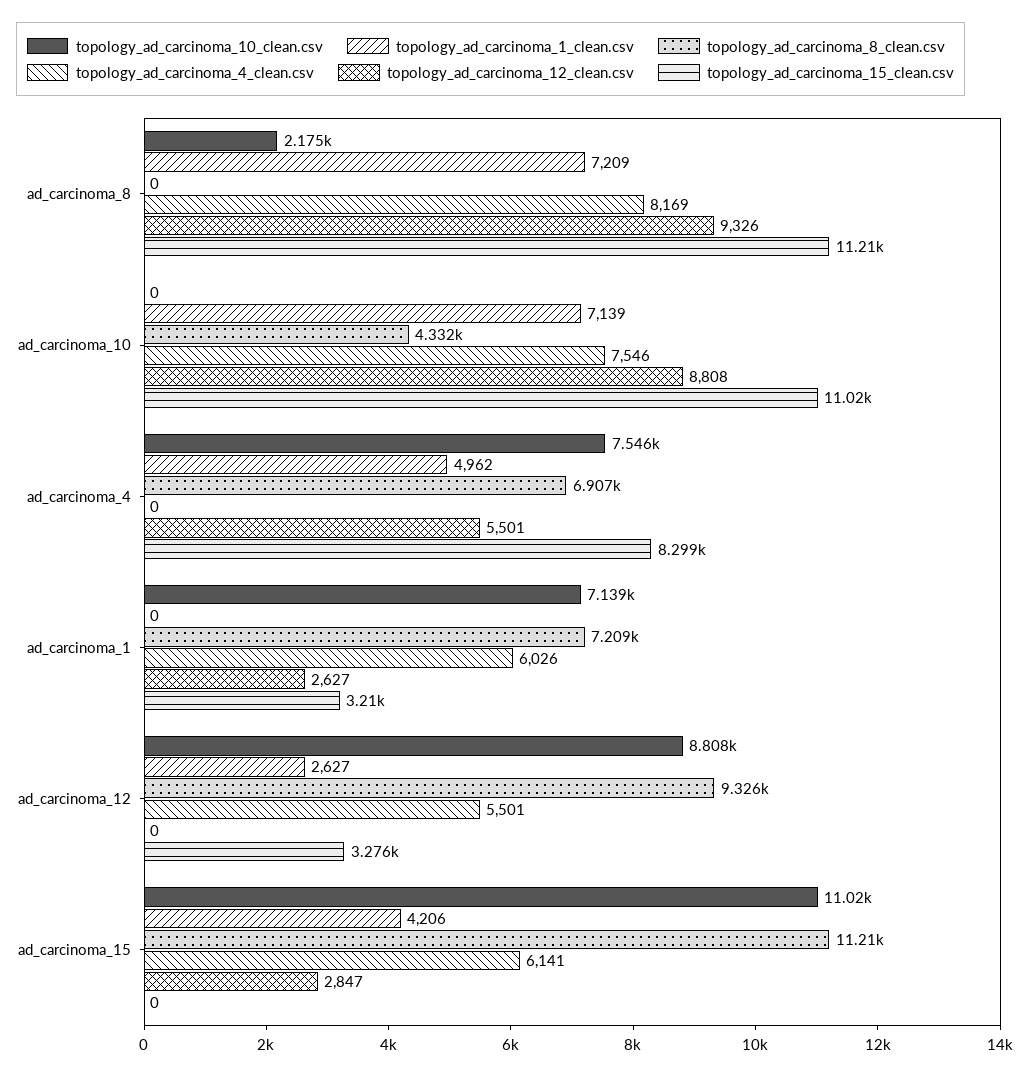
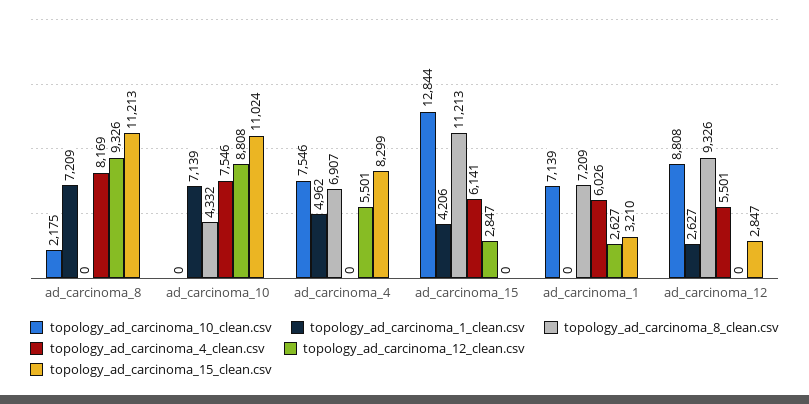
topology_ad_carcinoma_15_clean.csv, ad_carcinoma_12: 3276 -> 2847
topology_ad_carcinoma_10_clean.csv, ad_carcinoma_15: 11020 -> 12844

